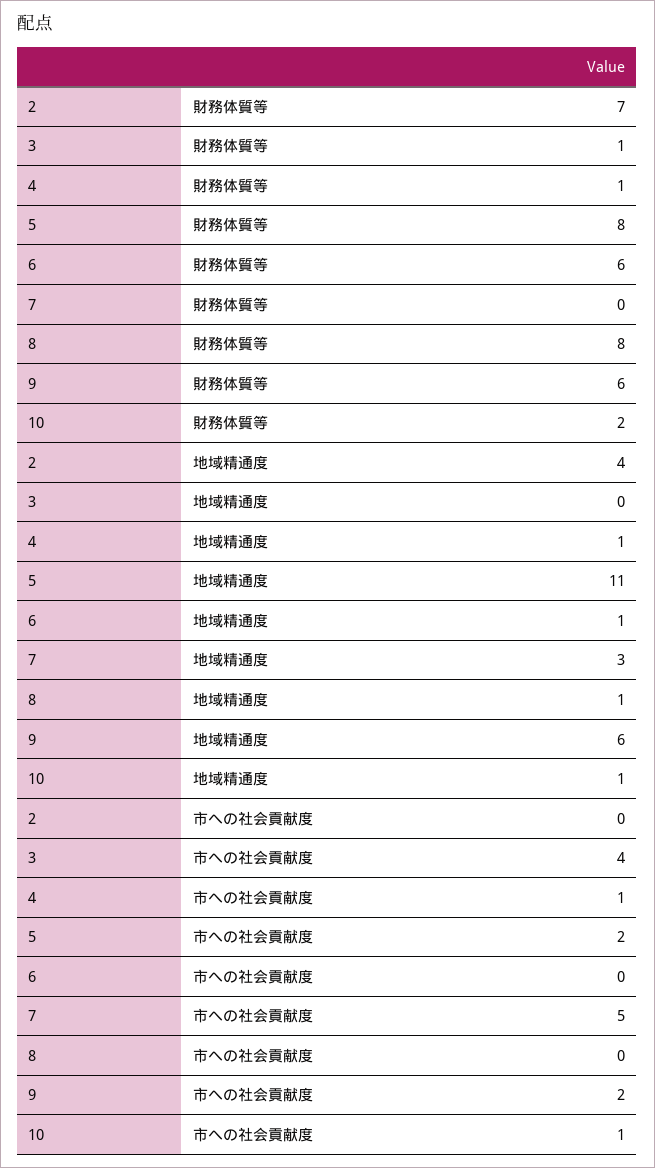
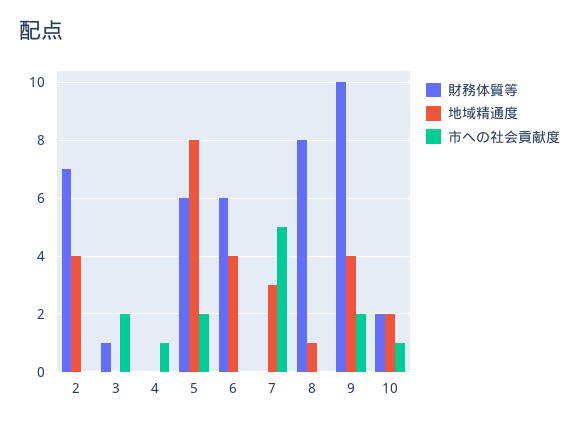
財務体質等, 4: 1 -> 0
財務体質等, 5: 8 -> 6
財務体質等, 9: 6 -> 10
地域精通度, 4: 1 -> 0
地域精通度, 5: 11 -> 8
地域精通度, 6: 1 -> 4
地域精通度, 9: 6 -> 4
地域精通度, 10: 1 -> 2
市への社会貢献度, 3: 4 -> 2

